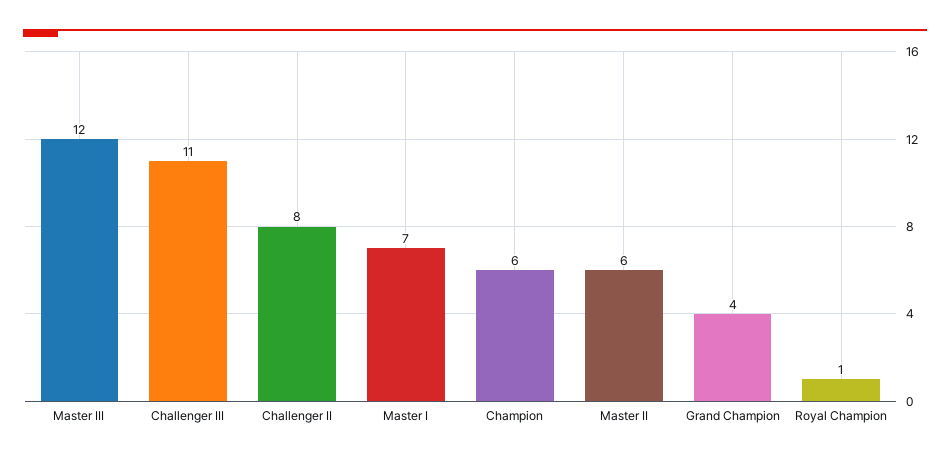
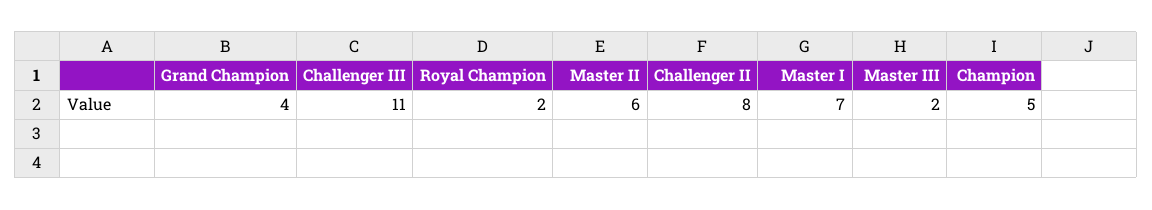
Master III: 12 -> 2
Champion: 6 -> 5
Royal Champion: 1 -> 2

